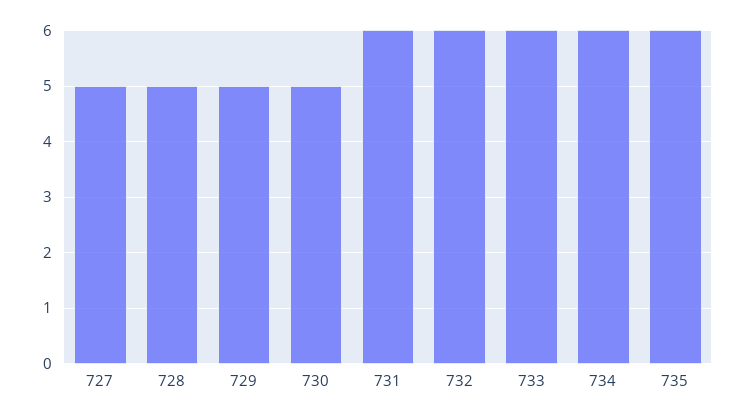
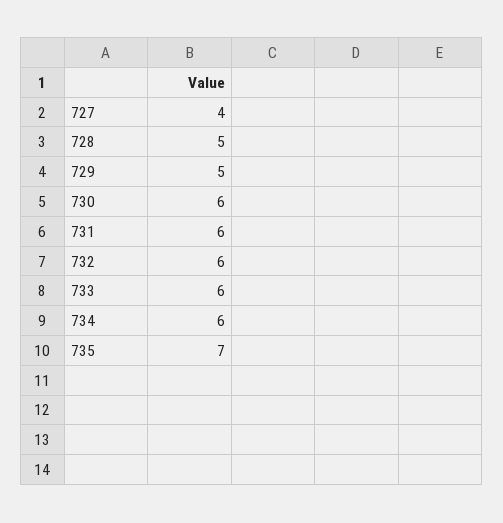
727: 5 -> 4
730: 5 -> 6
735: 6 -> 7

